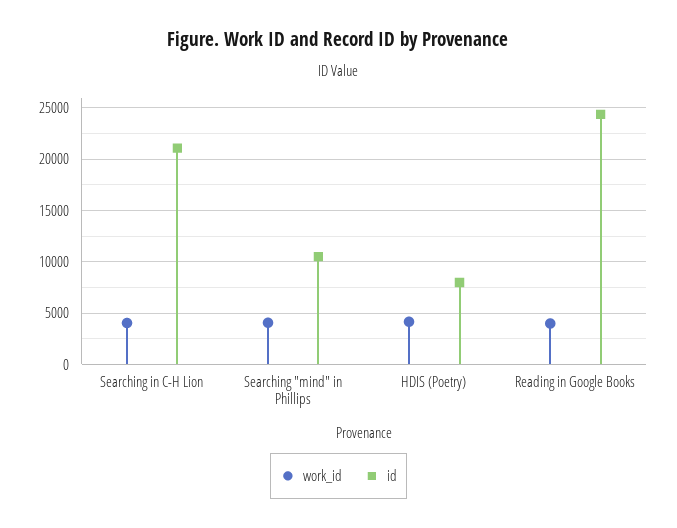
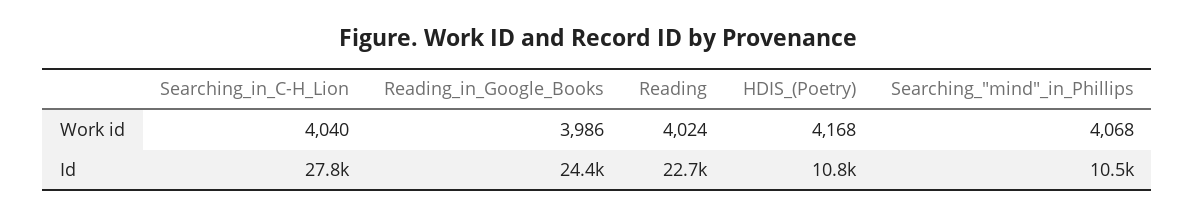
id, Searching in C-H Lion: 21000 -> 27800
id, HDIS (Poetry): 8000 -> 10800
work_id, Reading: none -> 4024
id, Reading: none -> 22700

